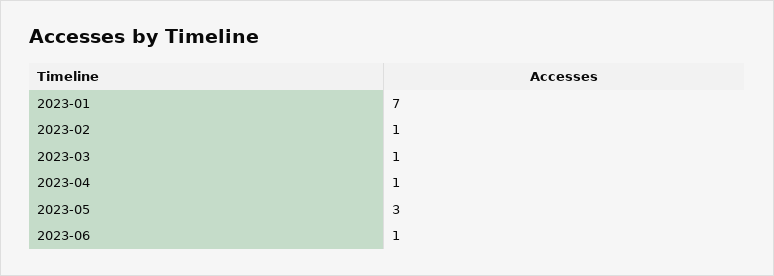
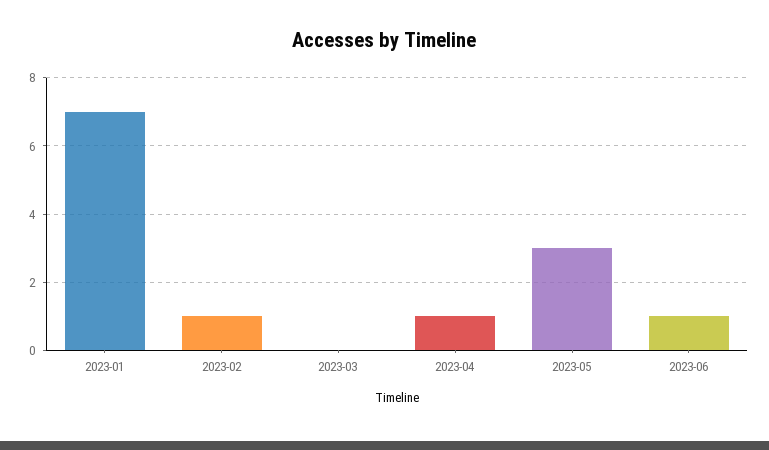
2023-03: 1 -> 0

